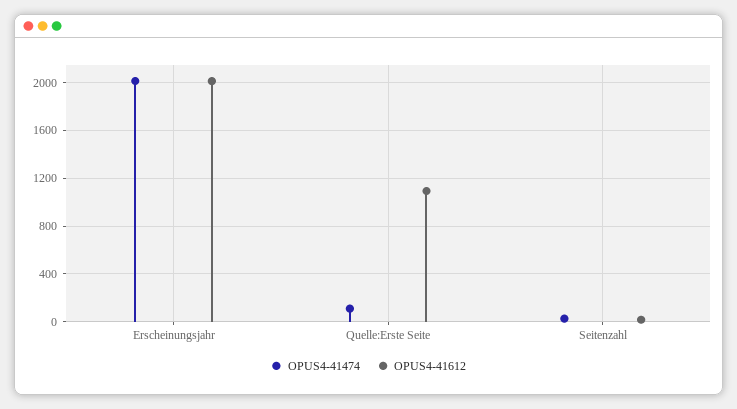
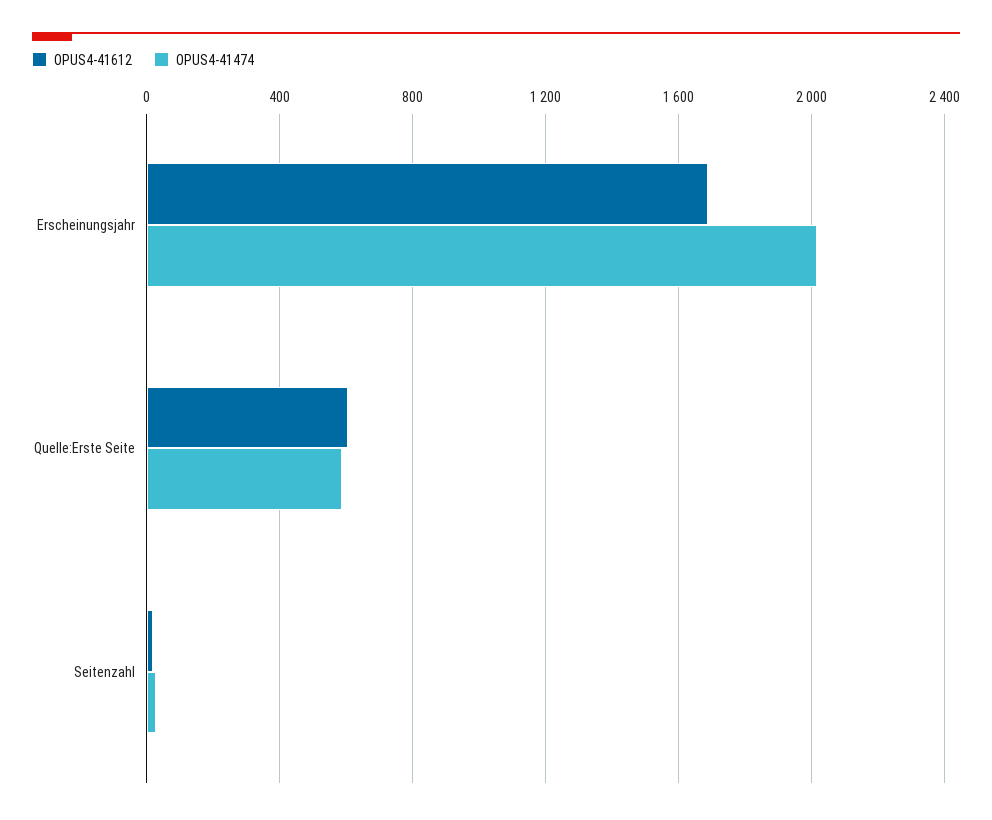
OPUS4-41612, Erscheinungsjahr: 2000 -> 1700
OPUS4-41474, Quelle:Erste Seite: 100 -> 600
OPUS4-41612, Quelle:Erste Seite: 1100 -> 600

